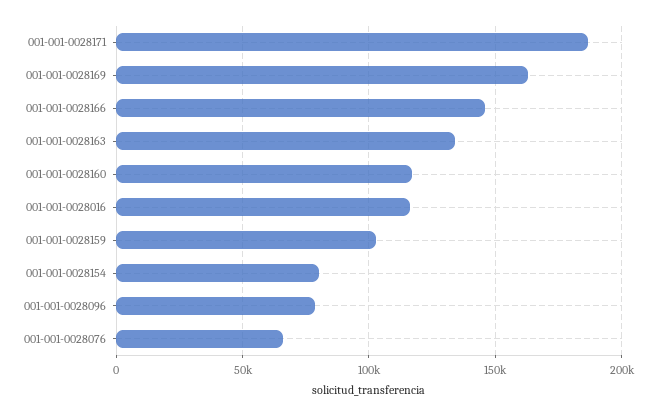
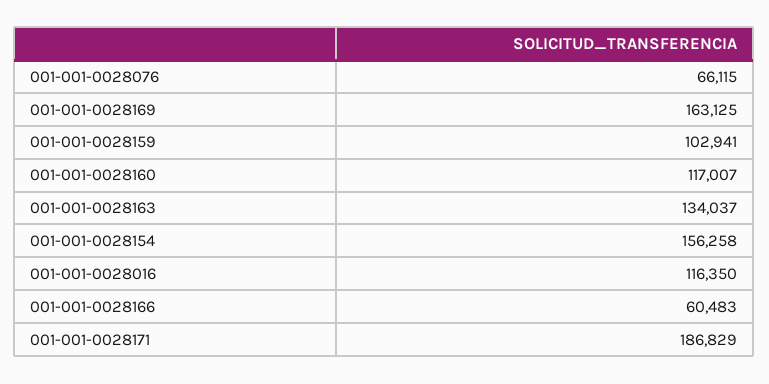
001-001-0028166: 145000 -> 60483
001-001-0028154: 80000 -> 156258
001-001-0028096: 80000 -> none

